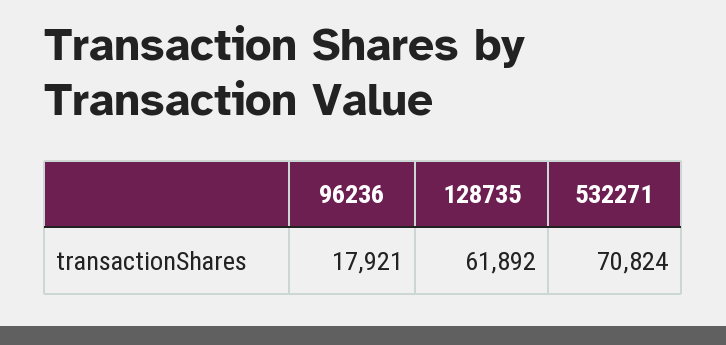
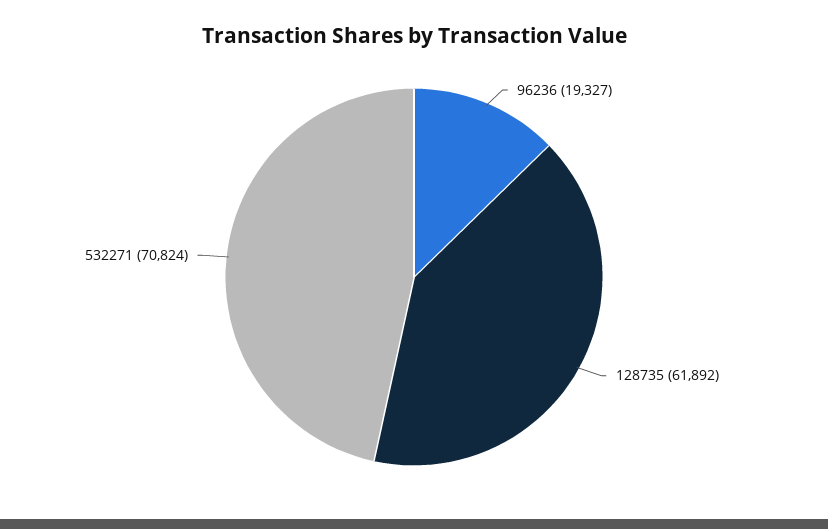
96236: 17921 -> 19327

